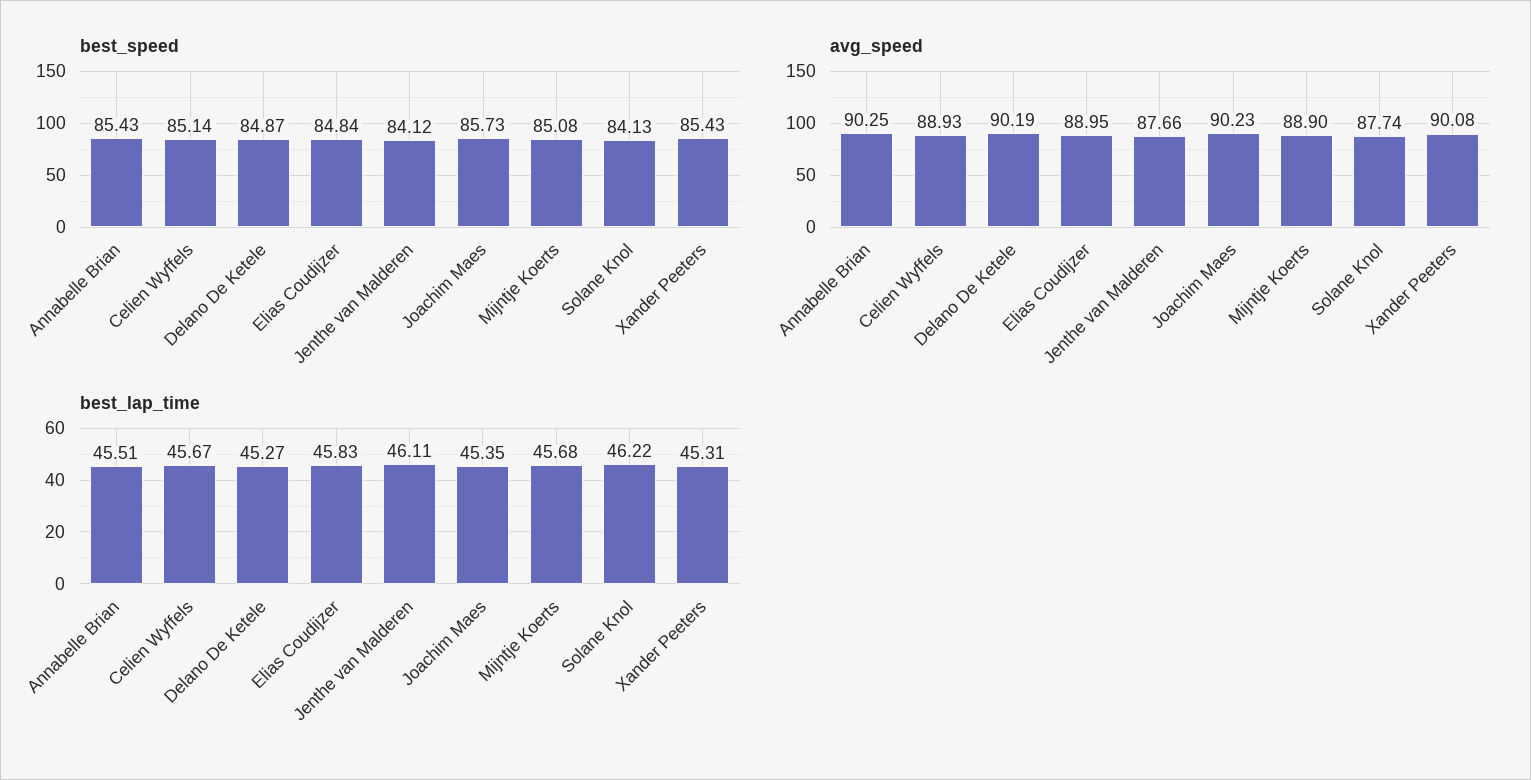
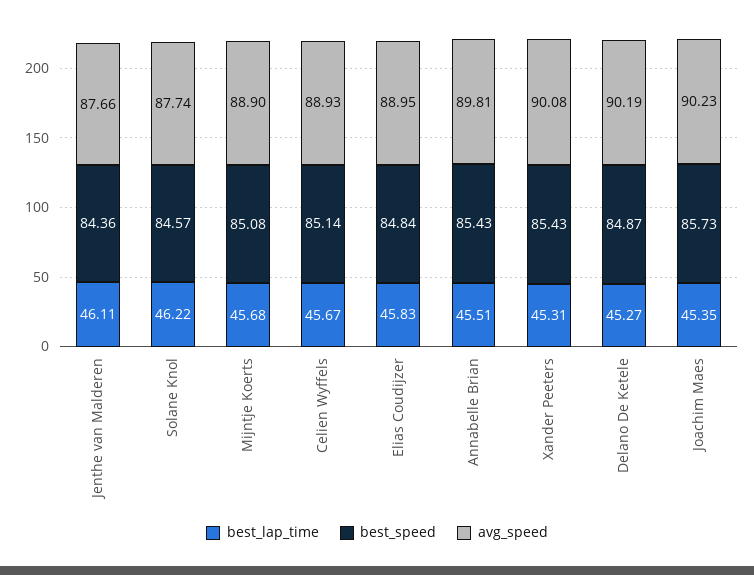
best_speed, Jenthe van Malderen: 84.12 -> 84.36
best_speed, Solane Knol: 84.13 -> 84.57
avg_speed, Annabelle Brian: 90.25 -> 89.81

